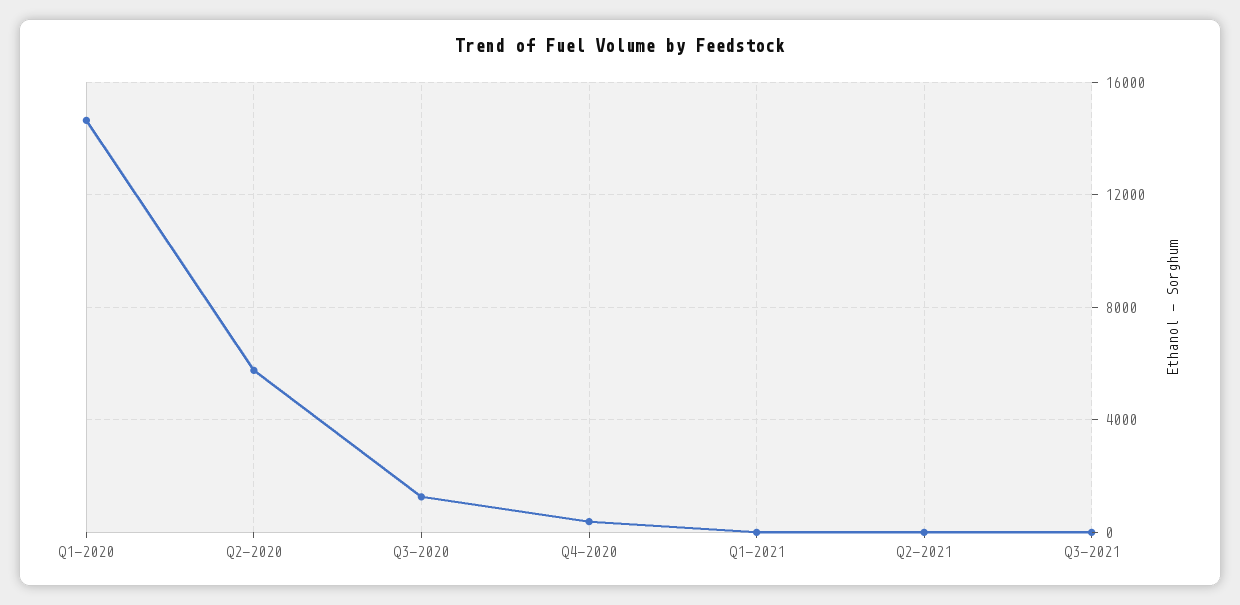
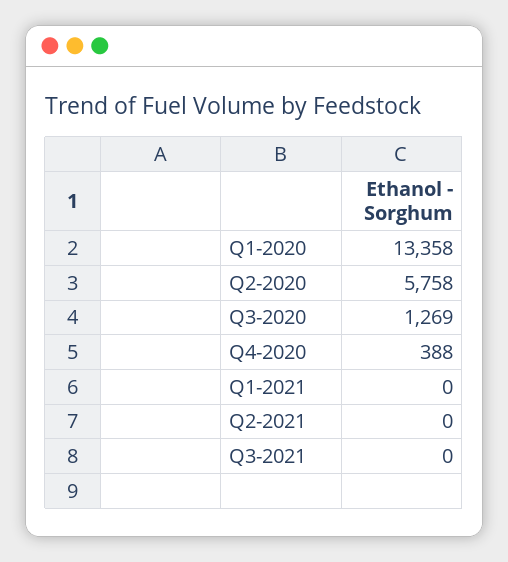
Q1-2020: 14500 -> 13358

